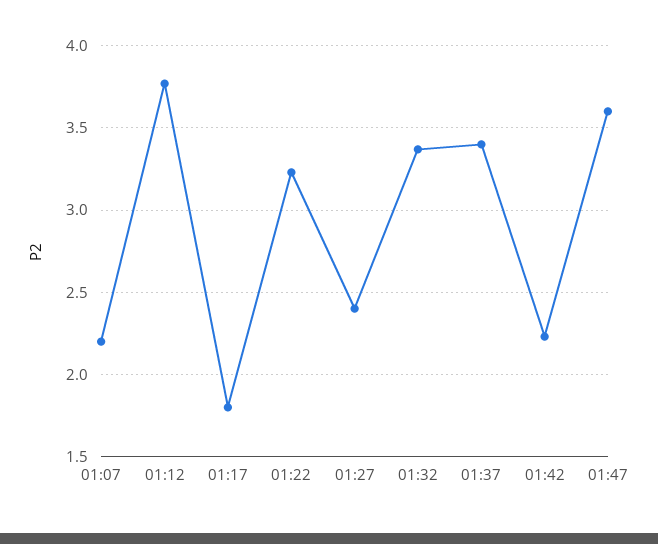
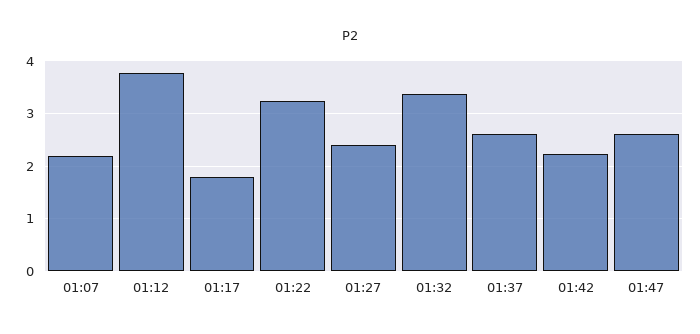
01:37: 3.4 -> 2.6
01:47: 3.6 -> 2.6

